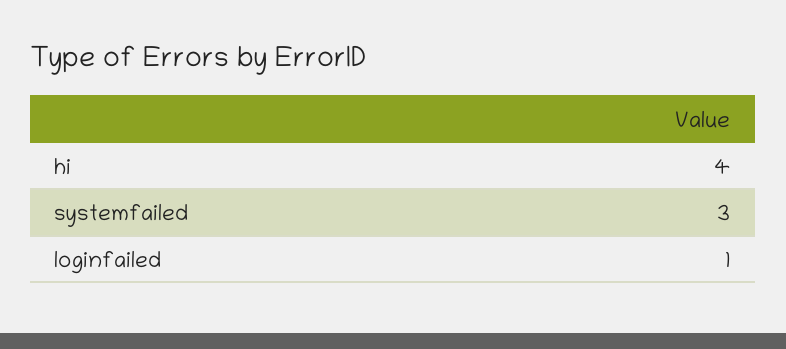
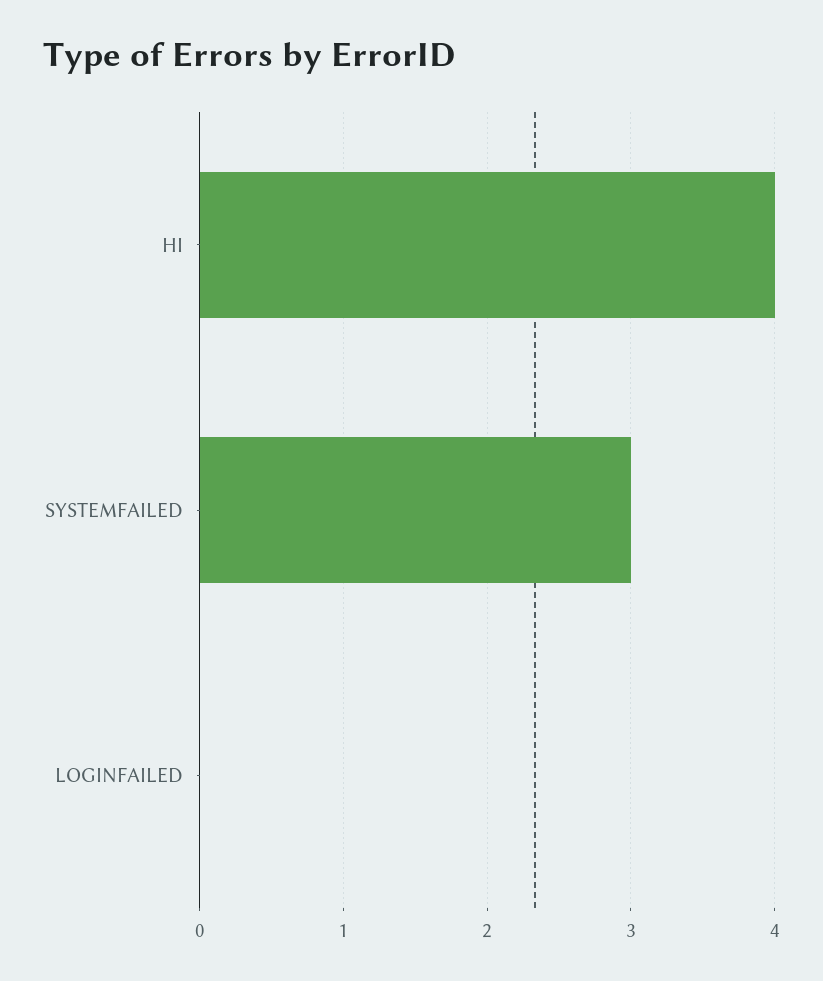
loginfailed: 1 -> 0

